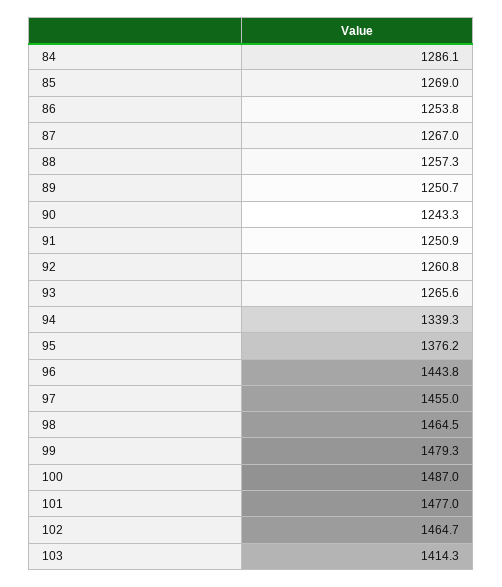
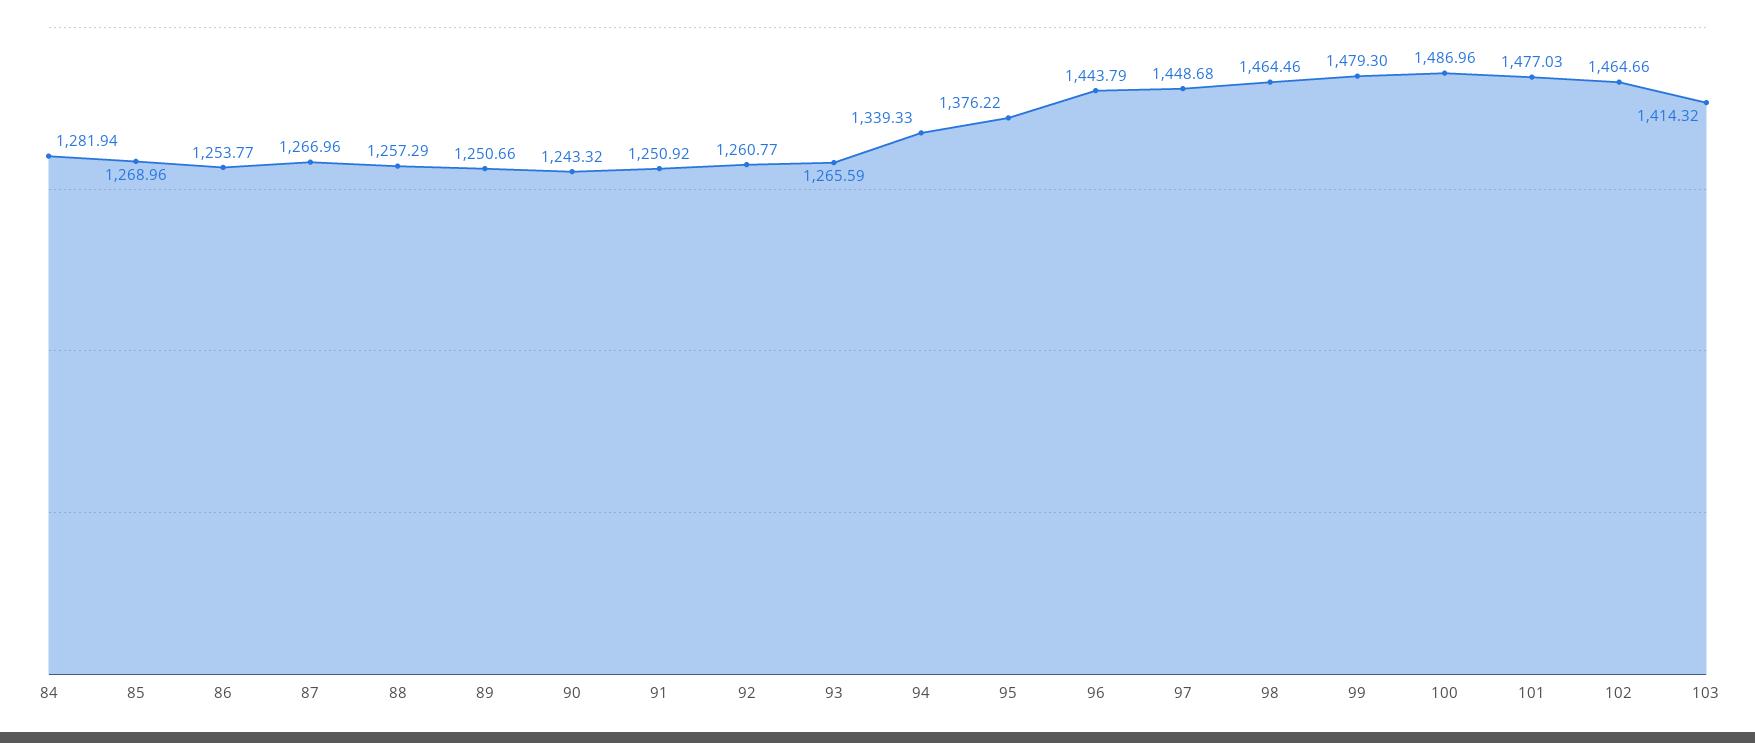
84: 1286.1 -> 1281.94
97: 1455 -> 1448.68

